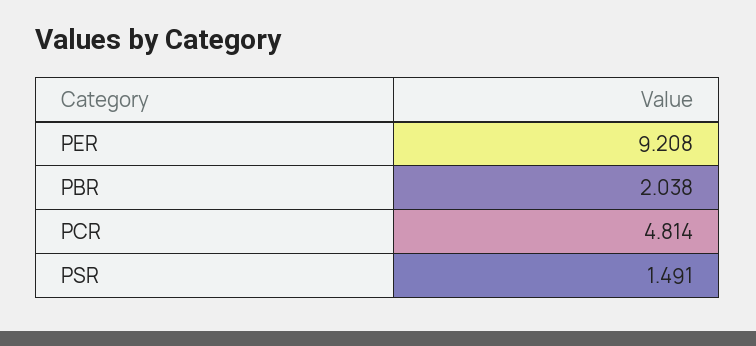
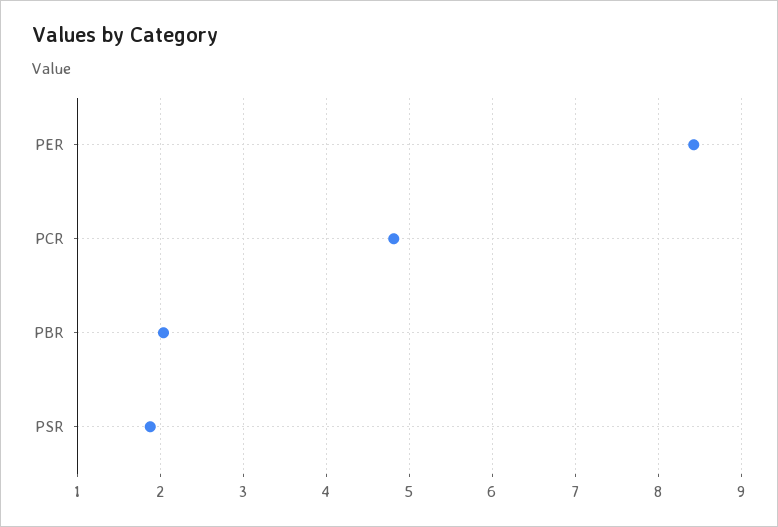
PER: 9.208 -> 8.4
PSR: 1.491 -> 1.9

